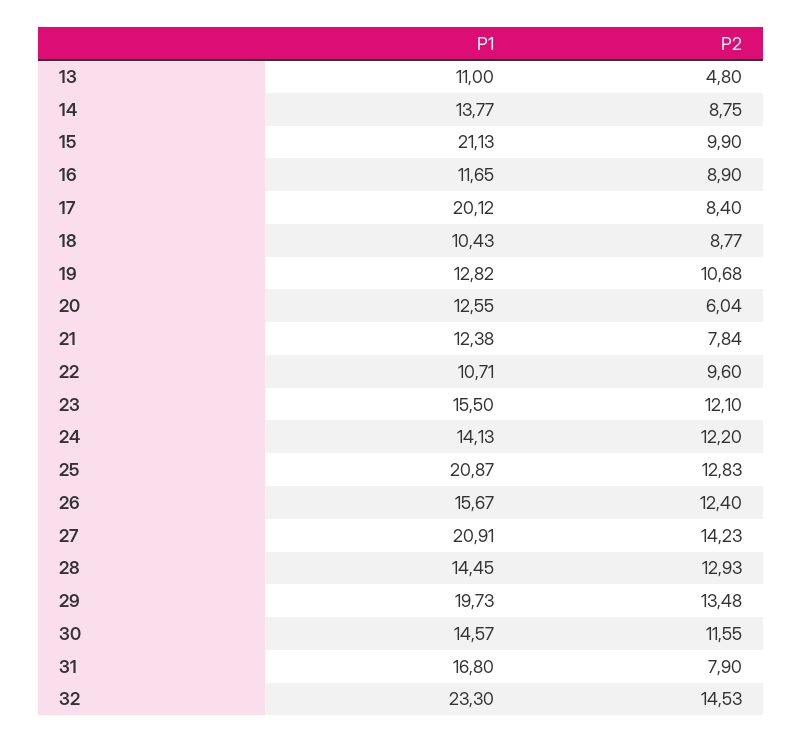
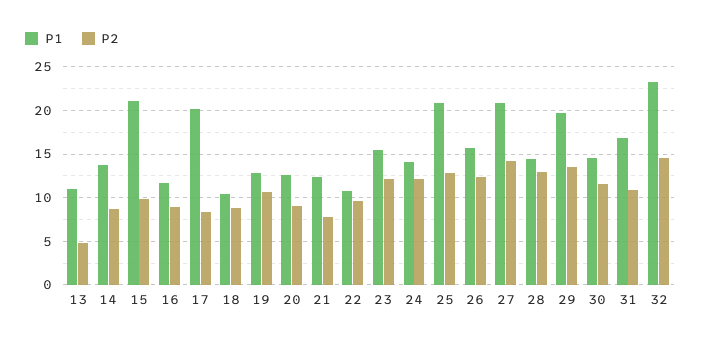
P2, 20: 6.04 -> 9
P2, 31: 7.9 -> 11

